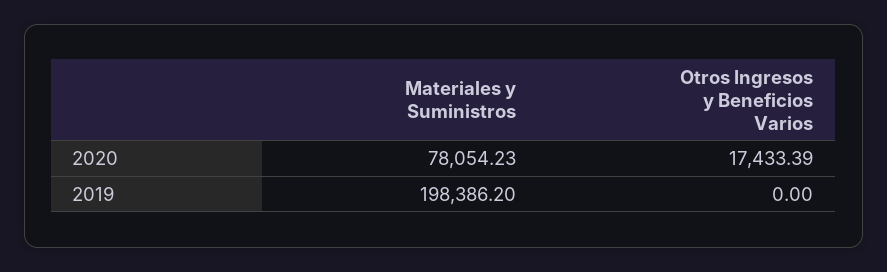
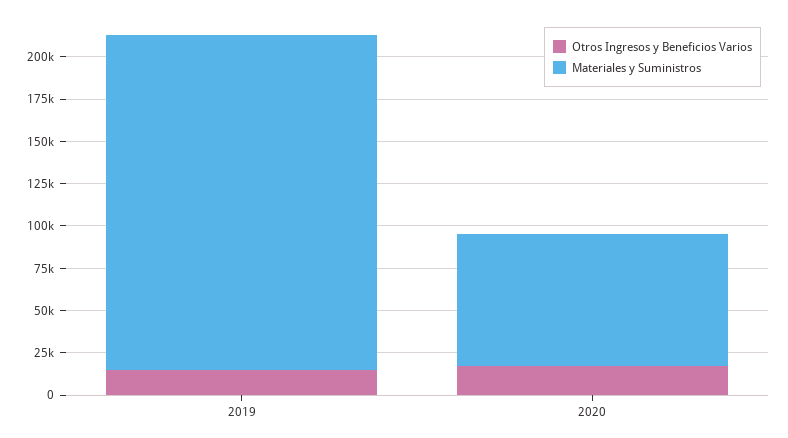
Otros Ingresos y Beneficios Varios, 2019: 0 -> 15000

